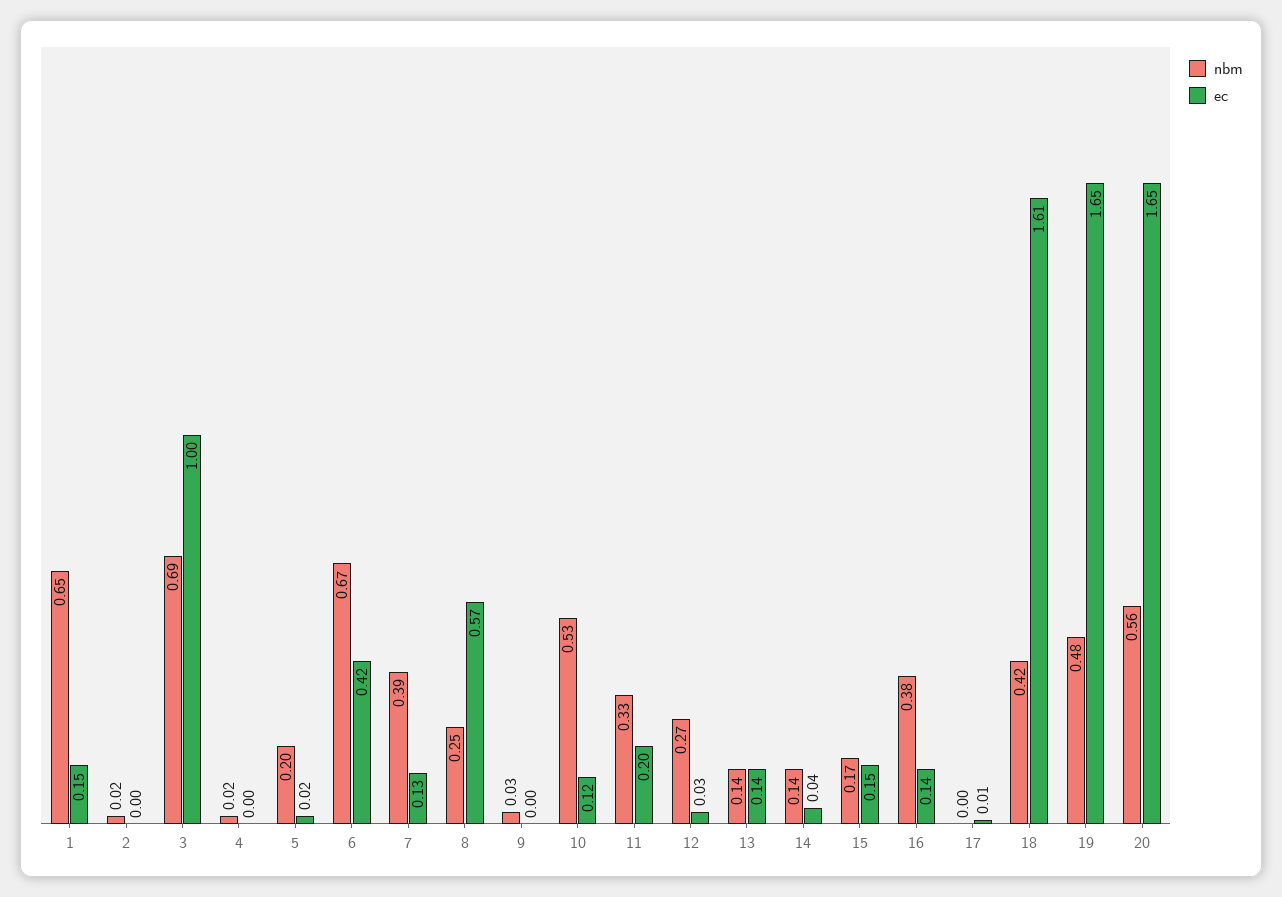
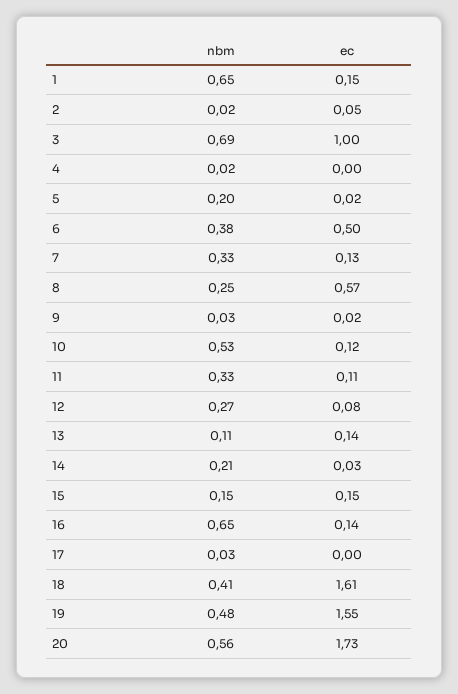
ec, 2: 0 -> 0.05
nbm, 6: 0.67 -> 0.38
ec, 6: 0.42 -> 0.5
nbm, 7: 0.39 -> 0.33
ec, 9: 0 -> 0.02
ec, 11: 0.2 -> 0.11
ec, 12: 0.03 -> 0.08
nbm, 13: 0.14 -> 0.11
nbm, 14: 0.14 -> 0.21
ec, 14: 0.04 -> 0.03
nbm, 15: 0.17 -> 0.15
nbm, 16: 0.38 -> 0.65
nbm, 17: 0 -> 0.03
ec, 17: 0.01 -> 0
nbm, 18: 0.42 -> 0.41
ec, 19: 1.65 -> 1.55
ec, 20: 1.65 -> 1.73

